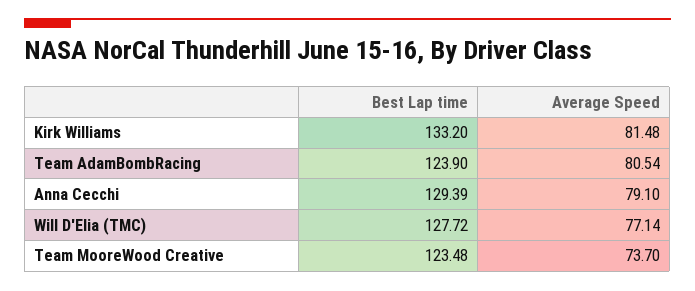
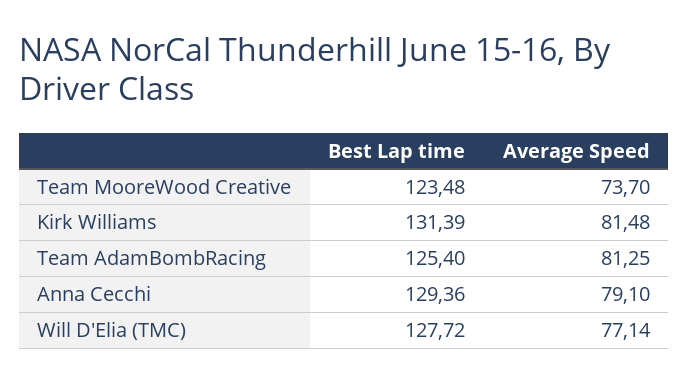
Best Lap time, Kirk Williams: 133.2 -> 131.39
Best Lap time, Team AdamBombRacing: 123.9 -> 125.4
Average Speed, Team AdamBombRacing: 80.54 -> 81.25
Best Lap time, Anna Cecchi: 129.39 -> 129.36

